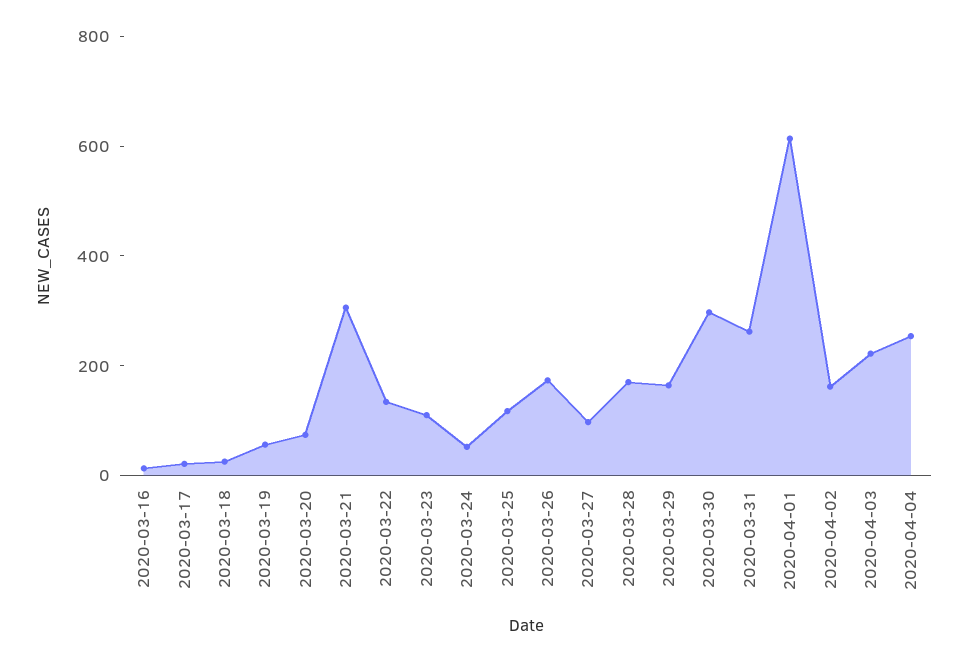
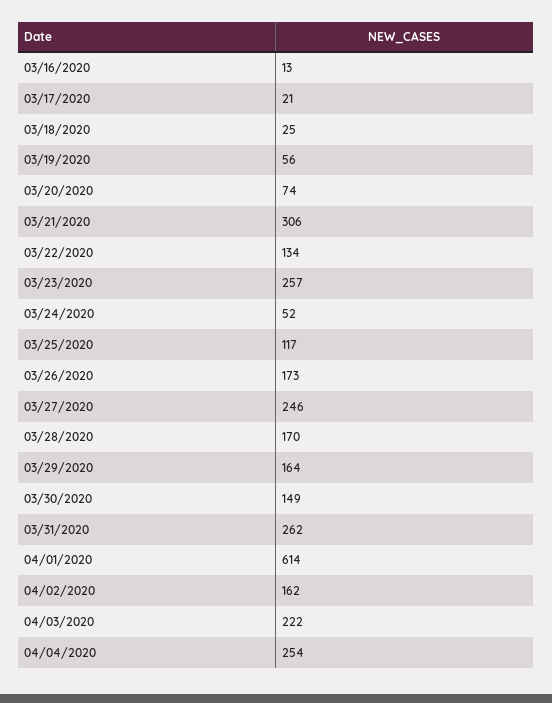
2020-03-23: 100 -> 257
2020-03-27: 100 -> 246
2020-03-30: 300 -> 149

